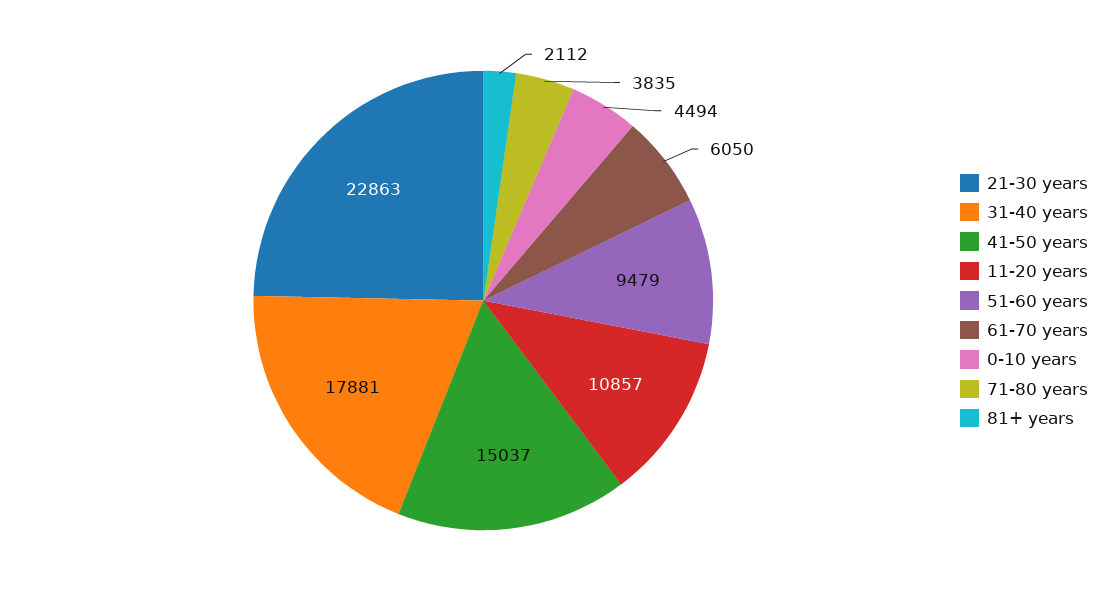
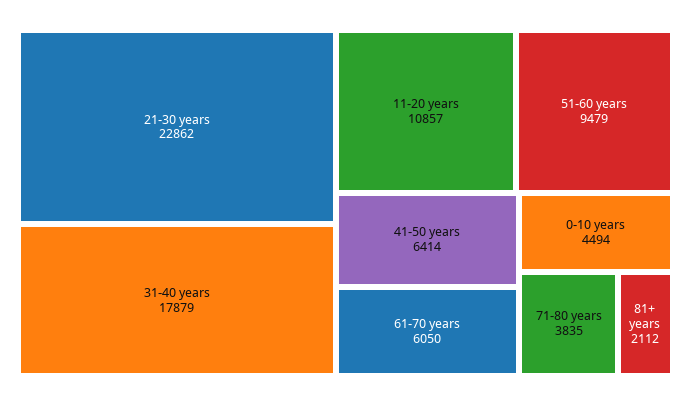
21-30 years: 22863 -> 22862
31-40 years: 17881 -> 17879
41-50 years: 15037 -> 6414

